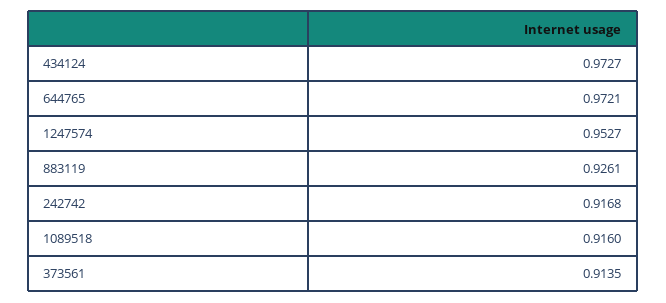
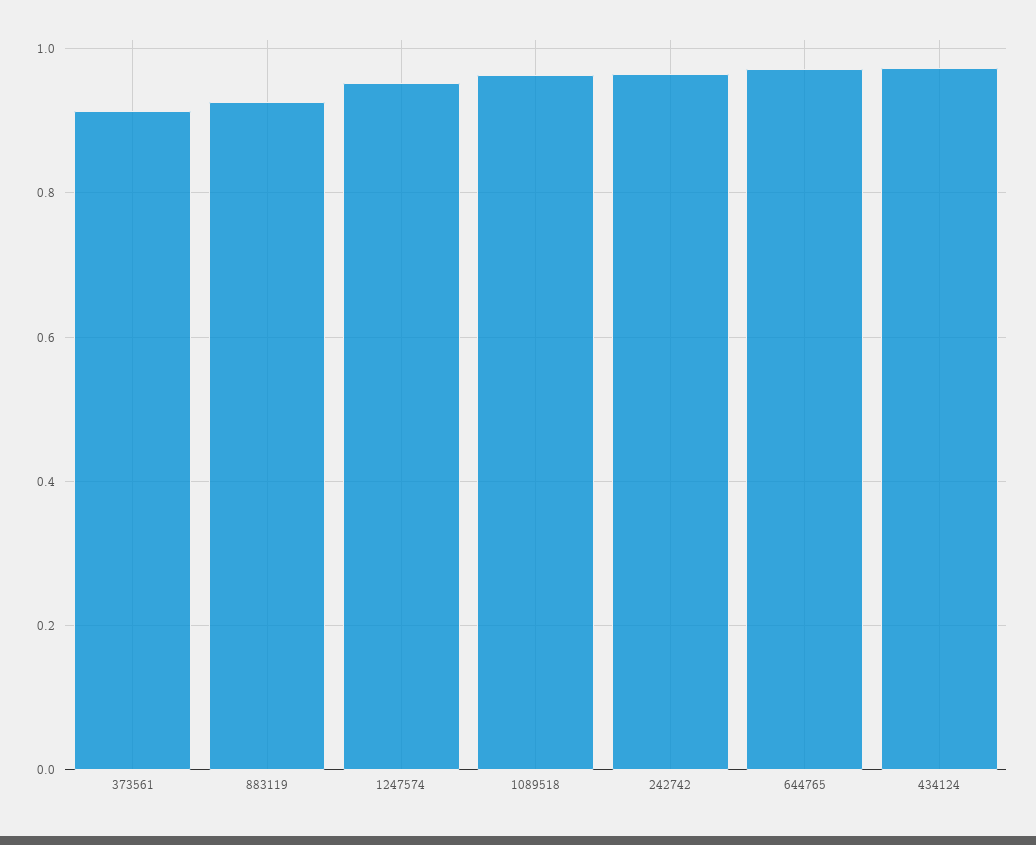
242742: 0.9168 -> 0.96
1089518: 0.916 -> 0.96

